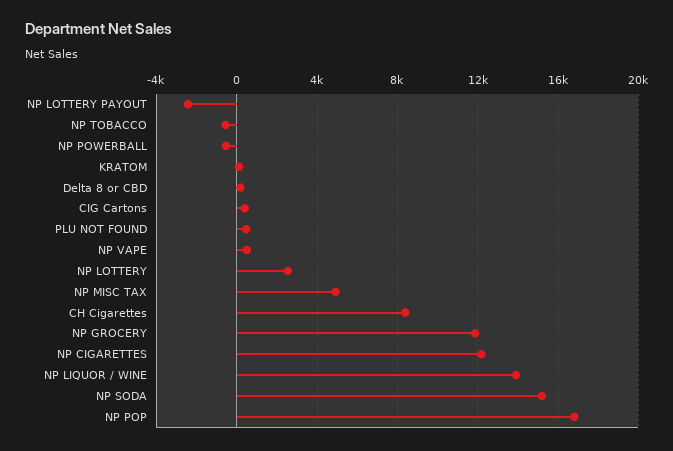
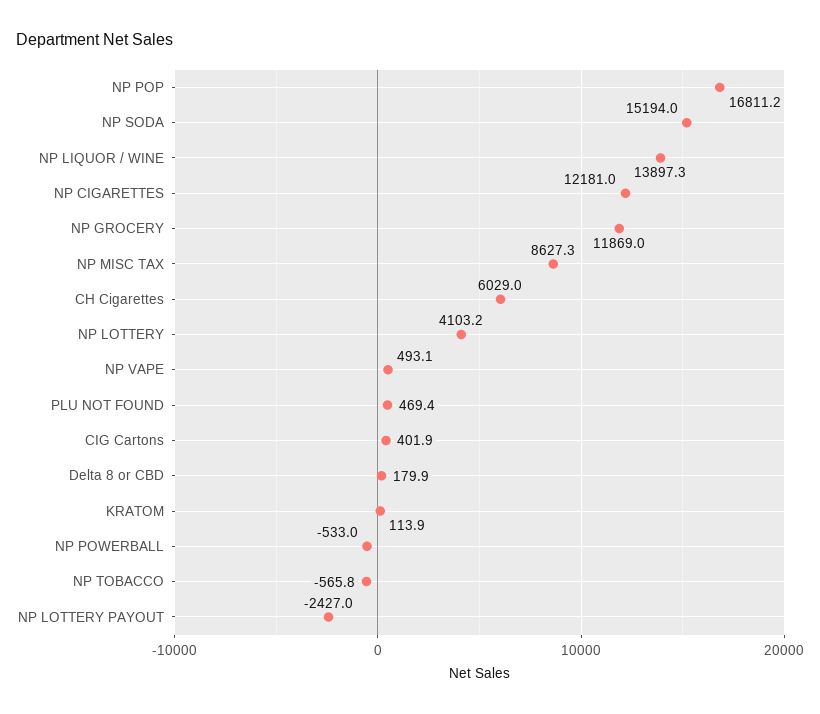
NP LOTTERY: 2500 -> 4103.2
NP MISC TAX: 5000 -> 8627.3
CH Cigarettes: 8500 -> 6029

